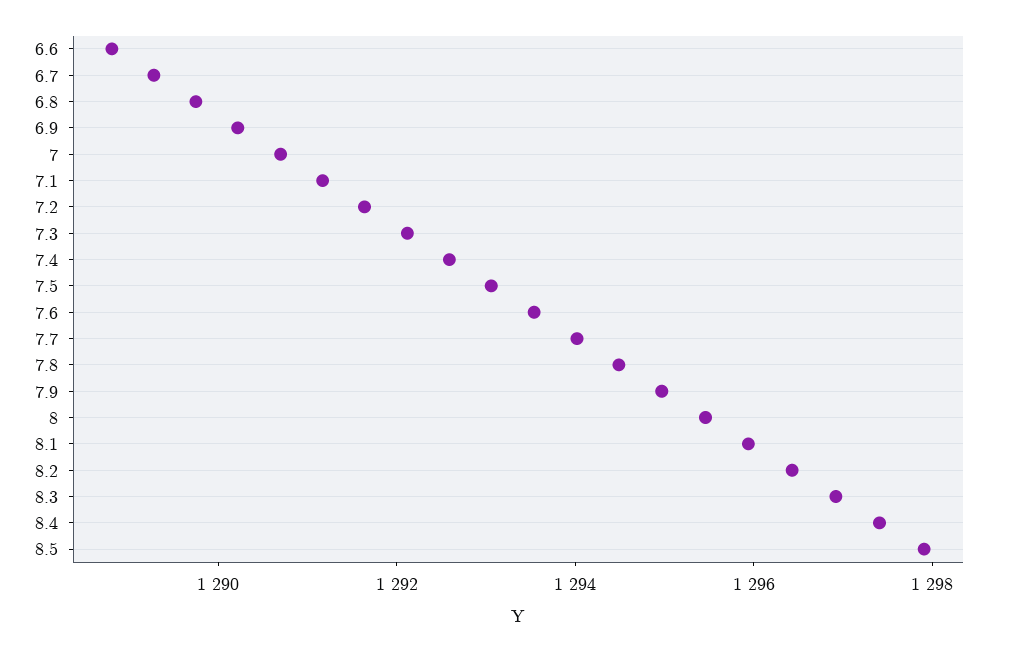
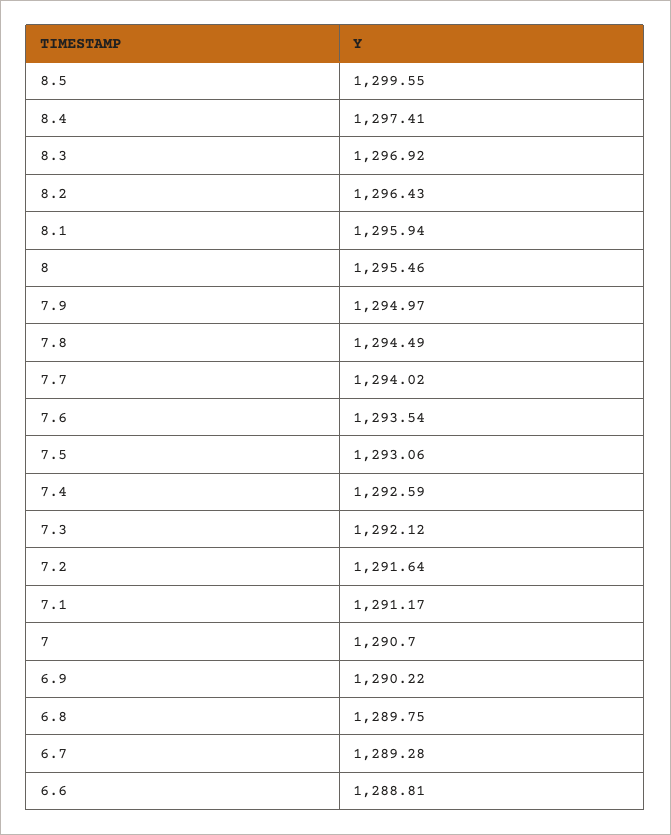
8.5: 1298 -> 1299.55

